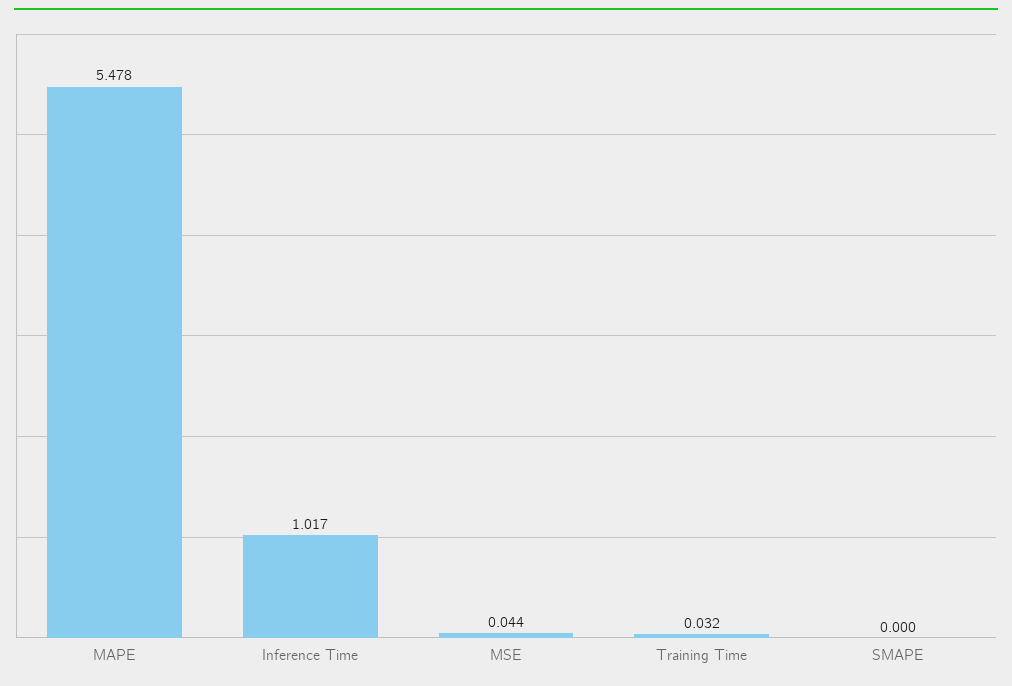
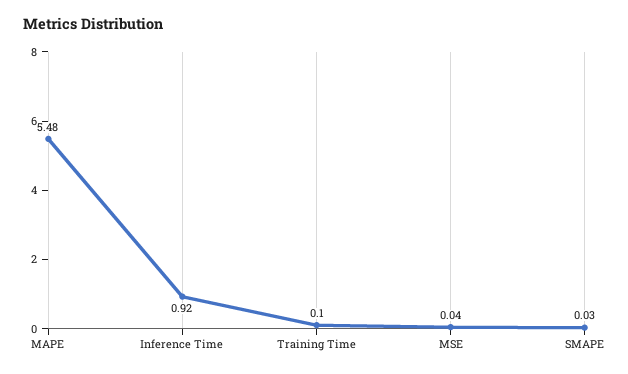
Inference Time: 1.017 -> 0.92
Training Time: 0.032 -> 0.1
SMAPE: 0 -> 0.03

